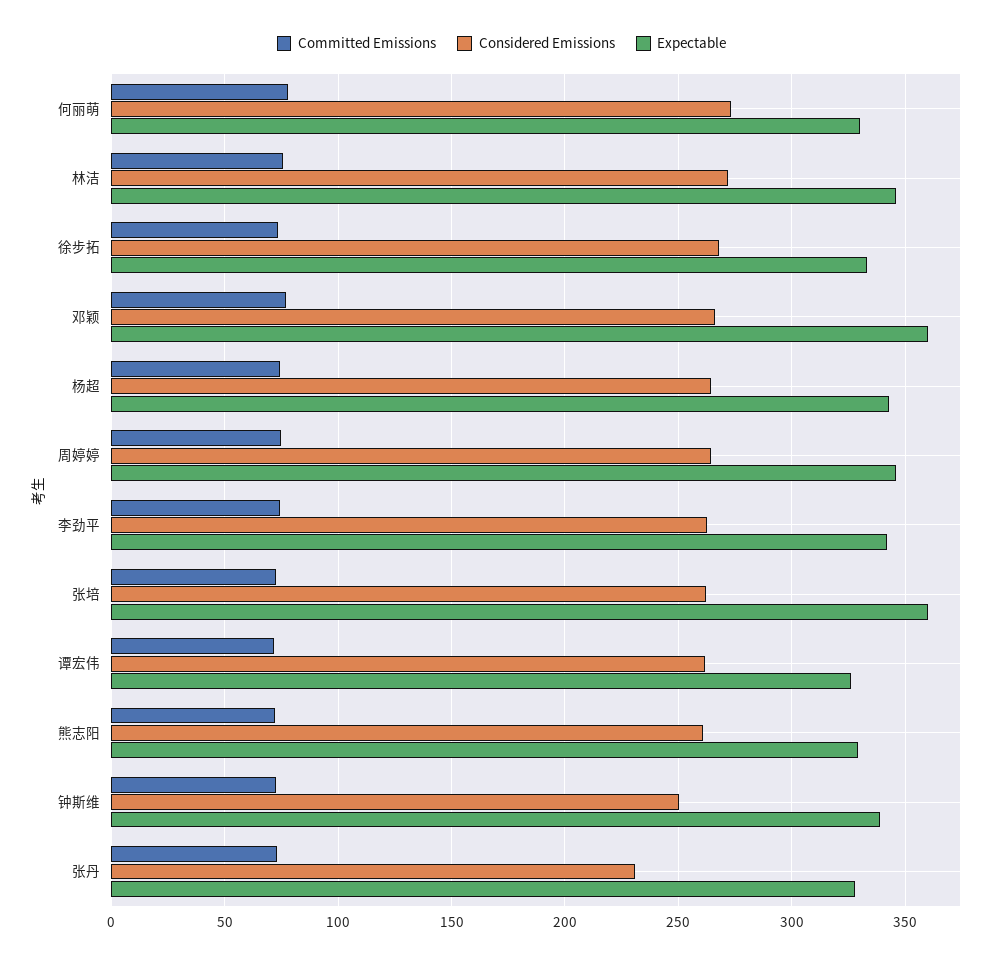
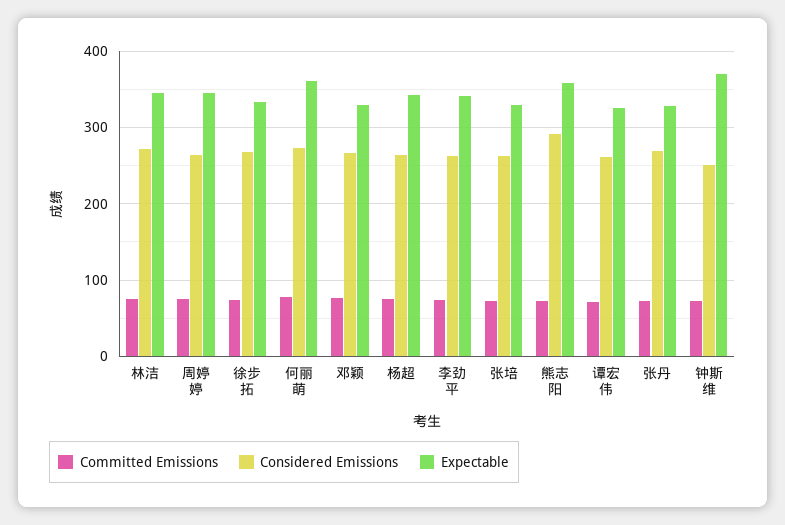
Expectable, 何丽萌: 330 -> 360
Expectable, 邓颖: 360 -> 330
Expectable, 张培: 360 -> 330
Considered Emissions, 熊志阳: 260 -> 290
Expectable, 熊志阳: 330 -> 360
Expectable, 钟斯维: 340 -> 370
Considered Emissions, 张丹: 230 -> 270

